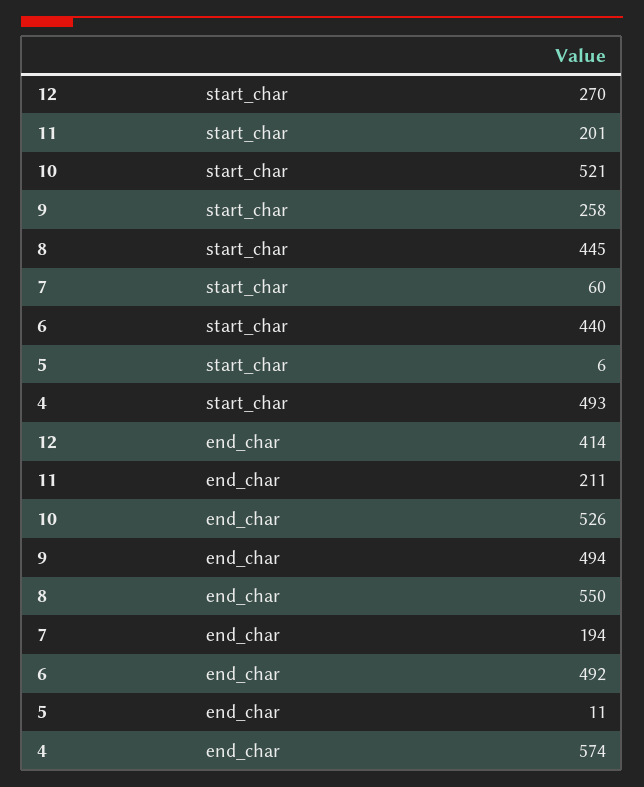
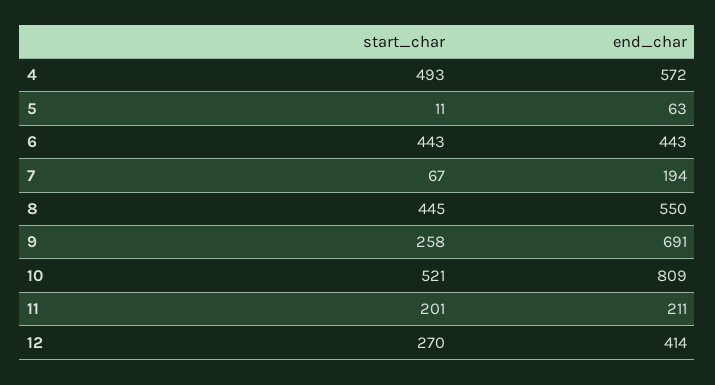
7, start_char: 60 -> 67
6, start_char: 440 -> 443
5, start_char: 6 -> 11
10, end_char: 526 -> 809
9, end_char: 494 -> 691
6, end_char: 492 -> 443
5, end_char: 11 -> 63
4, end_char: 574 -> 572

